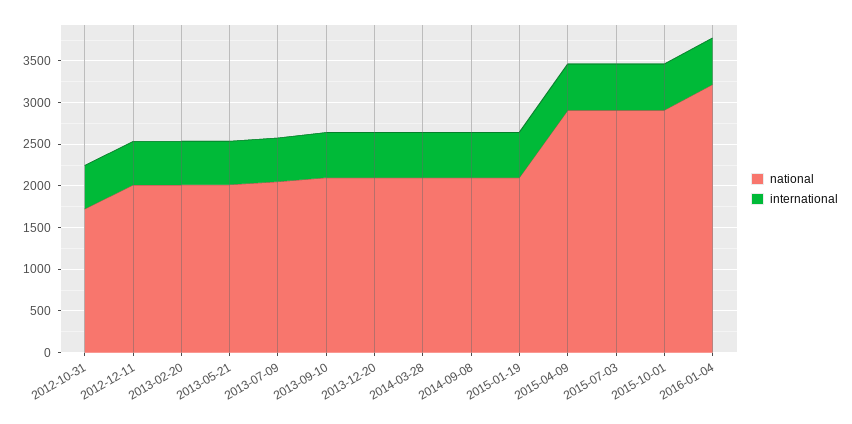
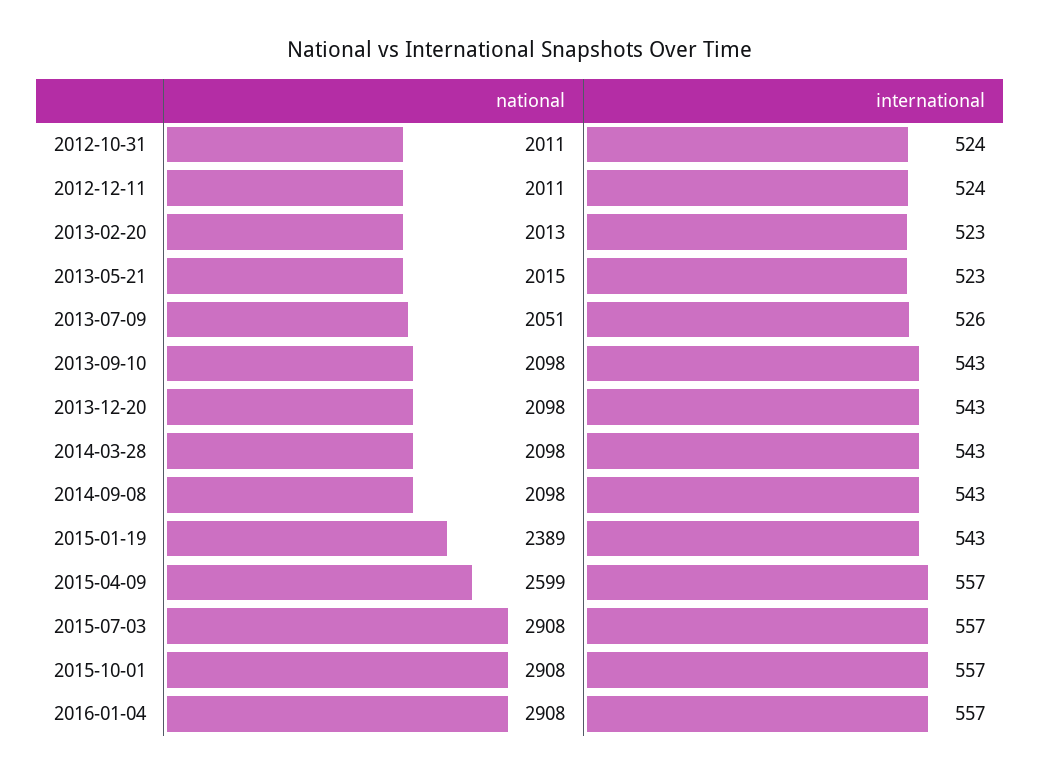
national, 2012-10-31: 1700 -> 2011
national, 2015-01-19: 2100 -> 2389
national, 2015-04-09: 2900 -> 2599
national, 2016-01-04: 3200 -> 2908

